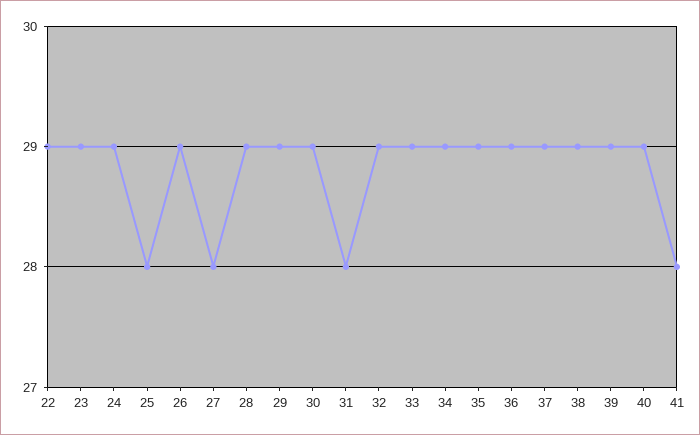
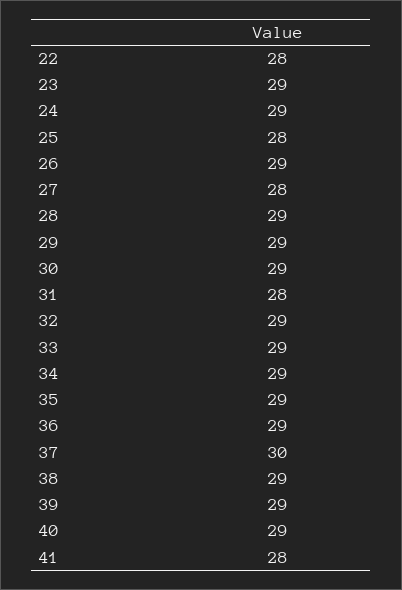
22: 29 -> 28
37: 29 -> 30

